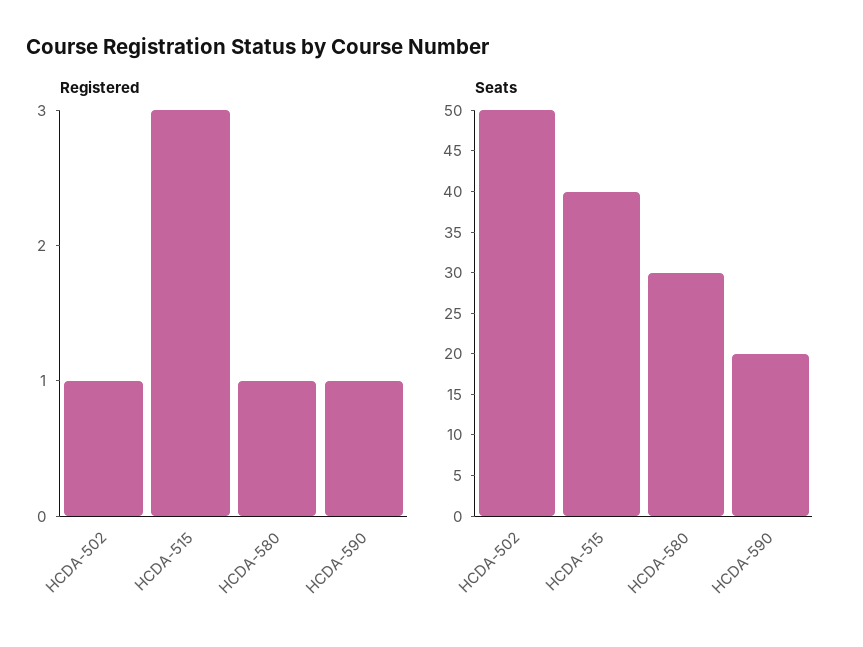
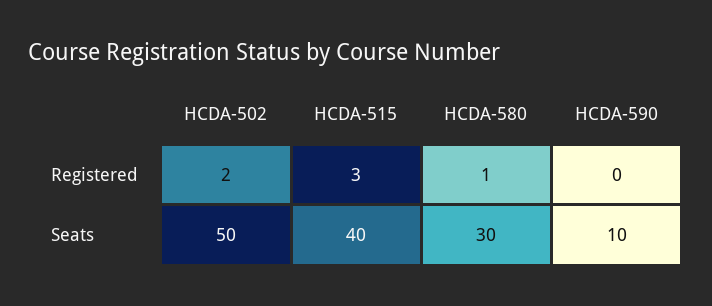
Registered, HCDA-502: 1 -> 2
Registered, HCDA-590: 1 -> 0
Seats, HCDA-590: 20 -> 10

